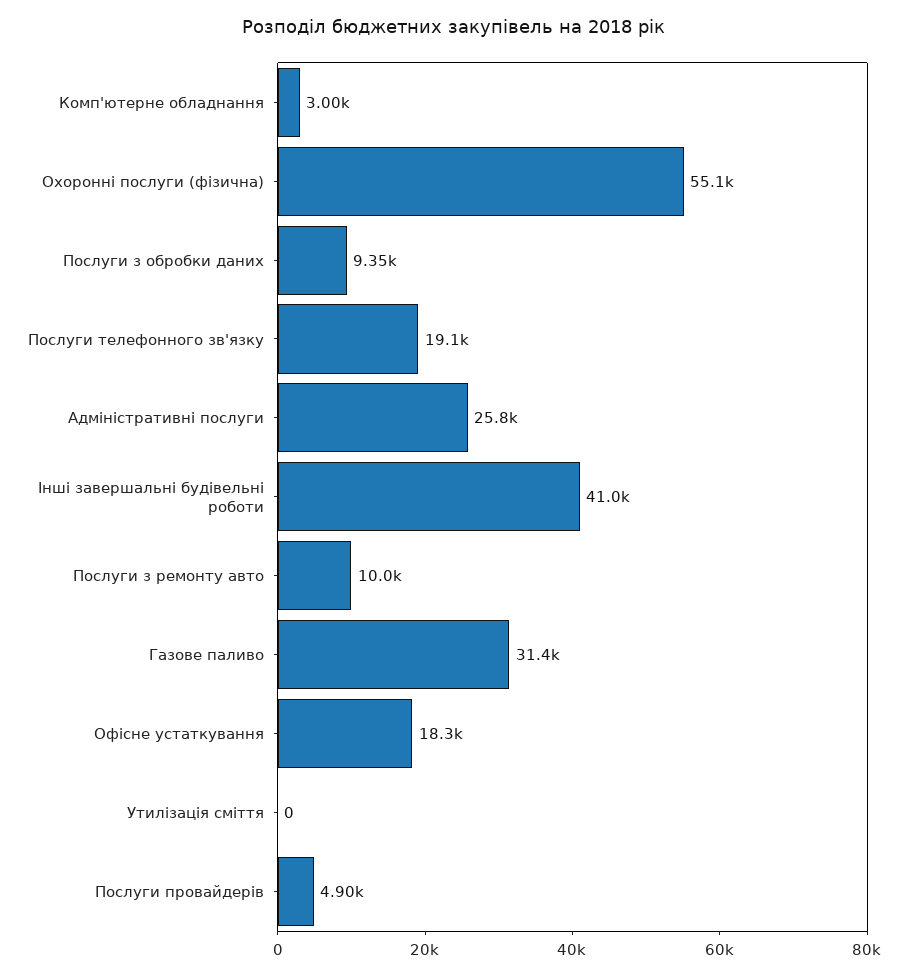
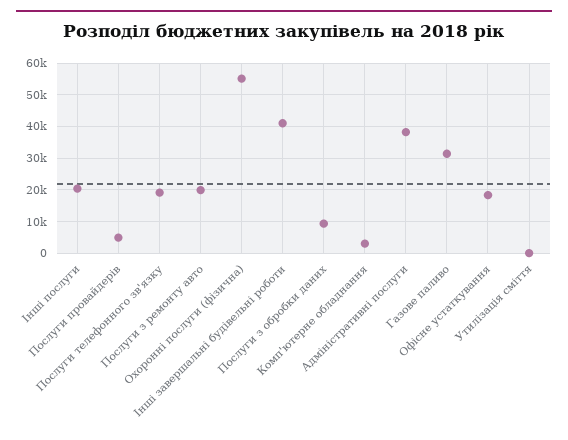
Адміністративні послуги: 25800 -> 38000
Послуги з ремонту авто: 10000 -> 20000
Інші послуги: none -> 20000

